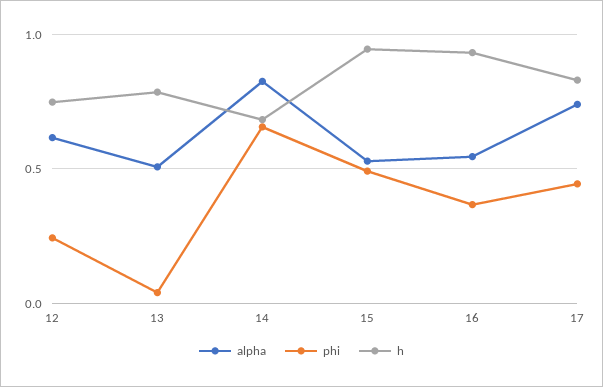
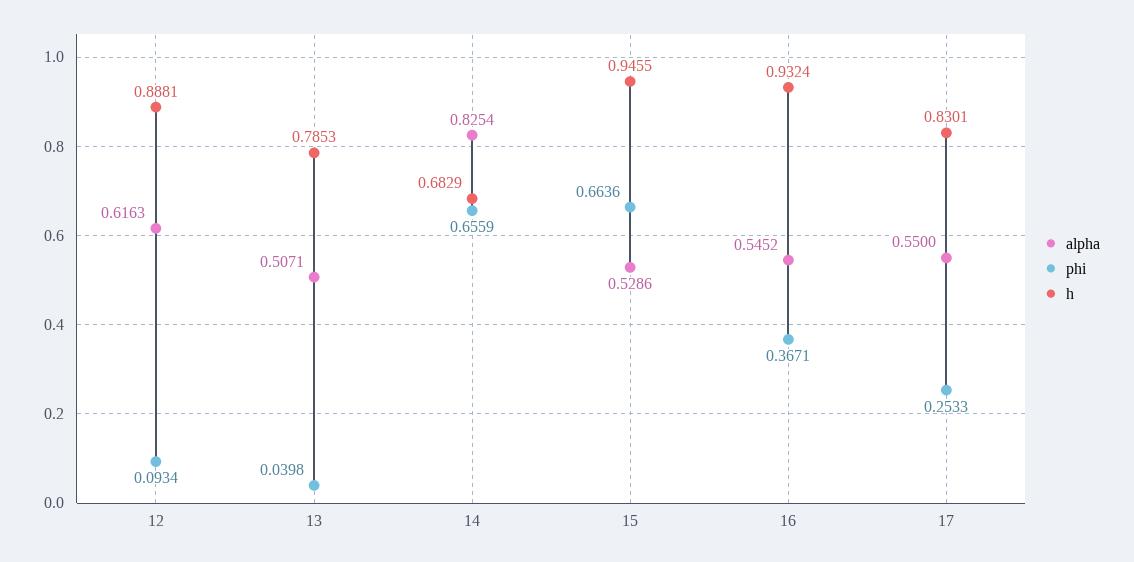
phi, 12: 0.25 -> 0.0934
h, 12: 0.75 -> 0.8881
phi, 15: 0.5 -> 0.6636
alpha, 17: 0.75 -> 0.55
phi, 17: 0.45 -> 0.2533

